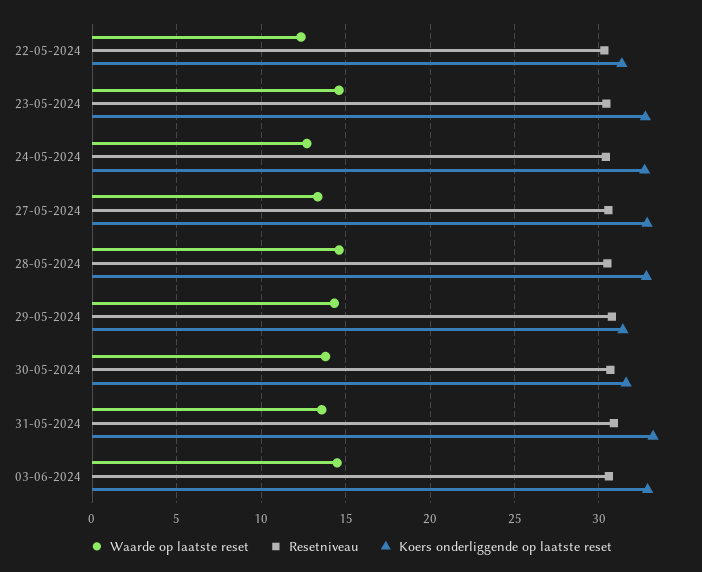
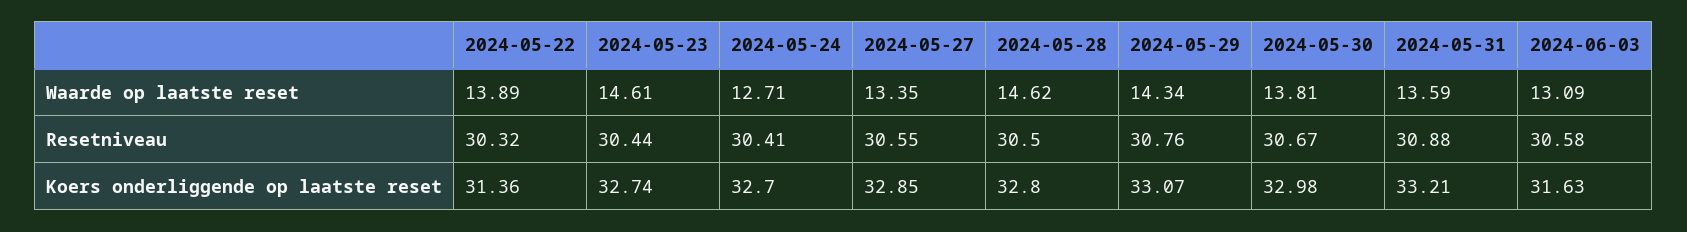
Waarde op laatste reset, 22-05-2024: 12.5 -> 13.89
Koers onderliggende op laatste reset, 29-05-2024: 31.5 -> 33.07
Koers onderliggende op laatste reset, 30-05-2024: 31.5 -> 32.98
Waarde op laatste reset, 03-06-2024: 14.5 -> 13.09
Koers onderliggende op laatste reset, 03-06-2024: 33 -> 31.63

